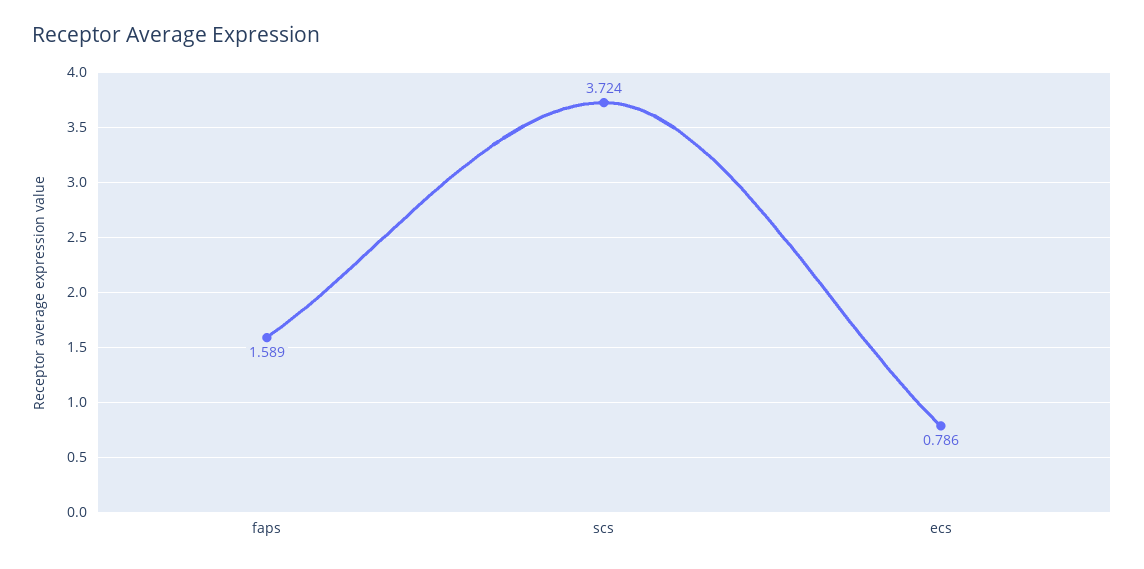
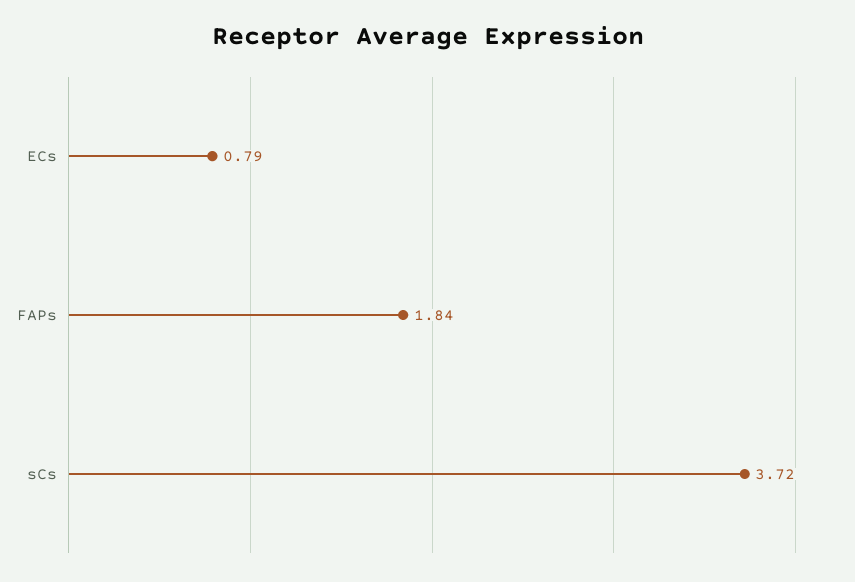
faps: 1.589 -> 1.84

